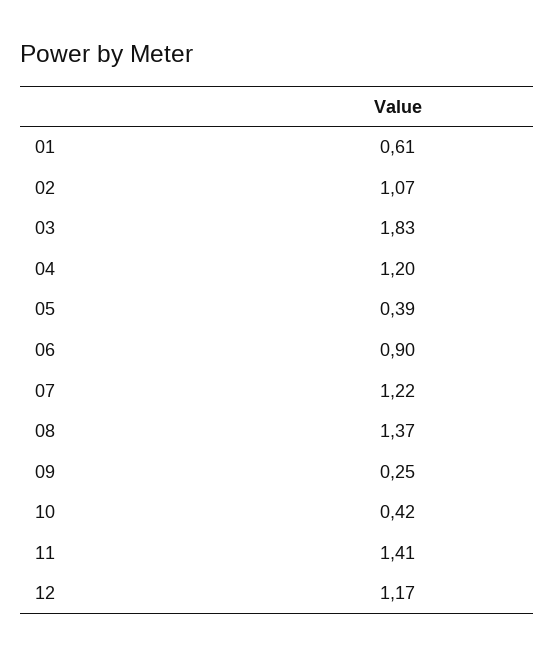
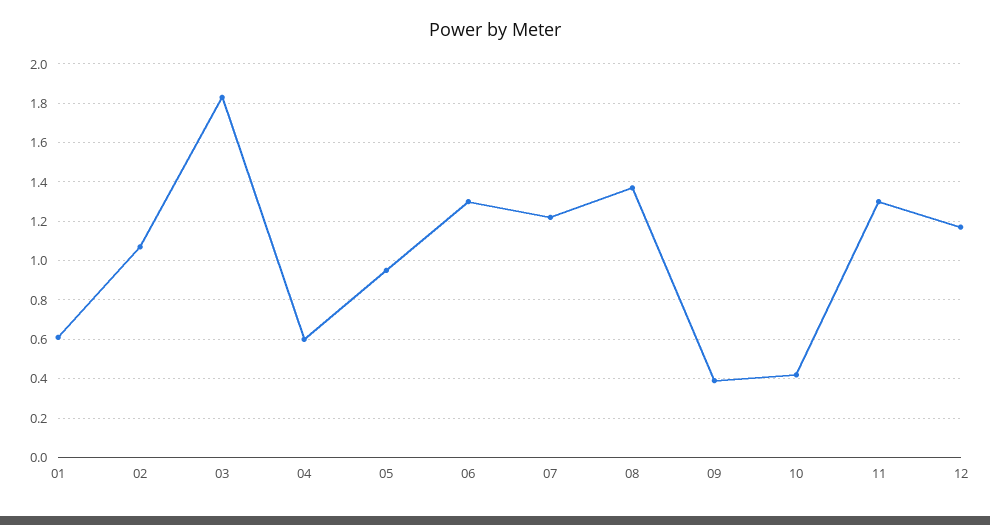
04: 1.2 -> 0.6
05: 0.39 -> 0.95
06: 0.9 -> 1.3
09: 0.25 -> 0.4
11: 1.41 -> 1.3

